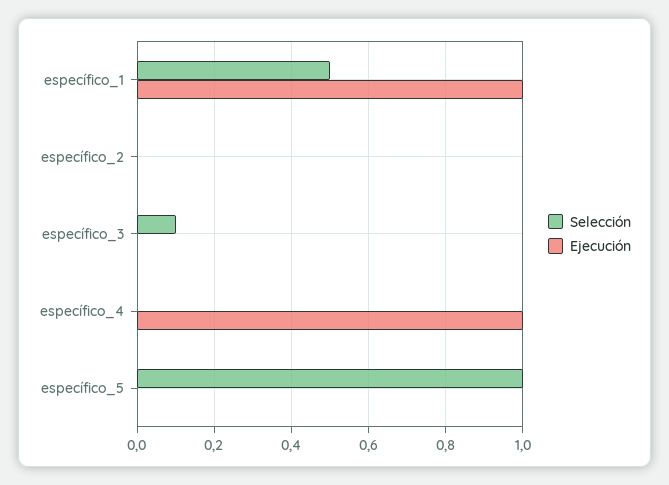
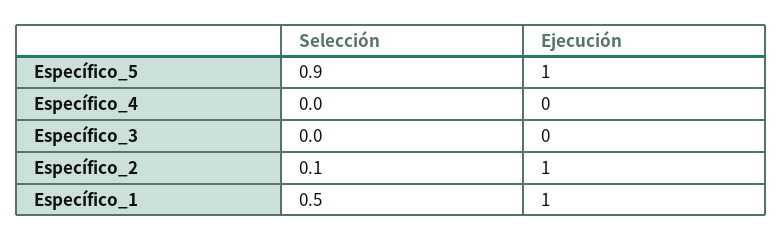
Selección, específico_2: 0 -> 0.1
Ejecución, específico_2: 0 -> 1
Selección, específico_3: 0.1 -> 0
Ejecución, específico_4: 1 -> 0
Selección, específico_5: 1 -> 0.9
Ejecución, específico_5: 0 -> 1

